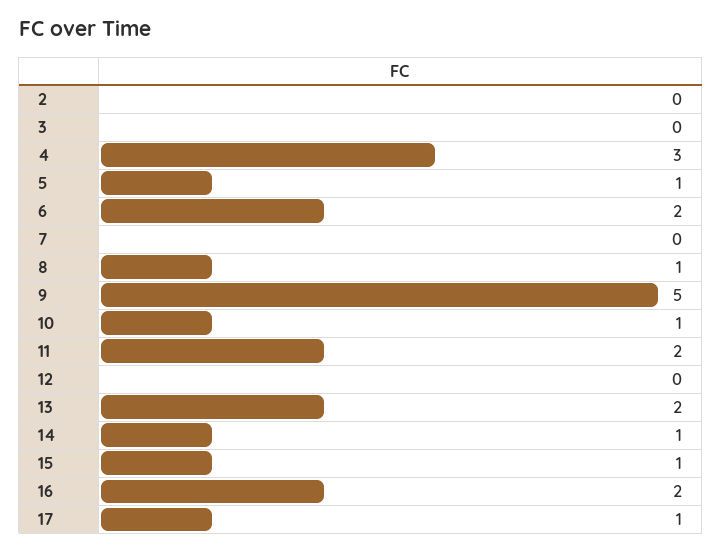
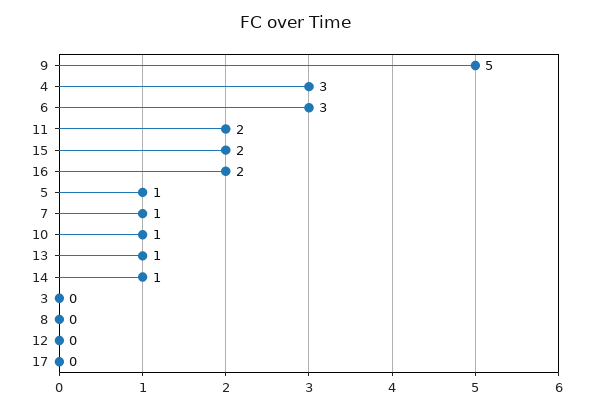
2: 0 -> none
6: 2 -> 3
7: 0 -> 1
8: 1 -> 0
13: 2 -> 1
15: 1 -> 2
17: 1 -> 0

